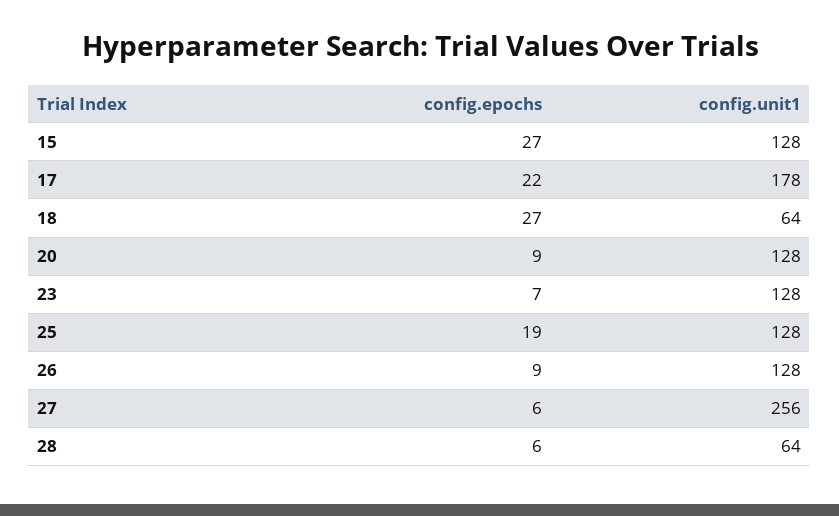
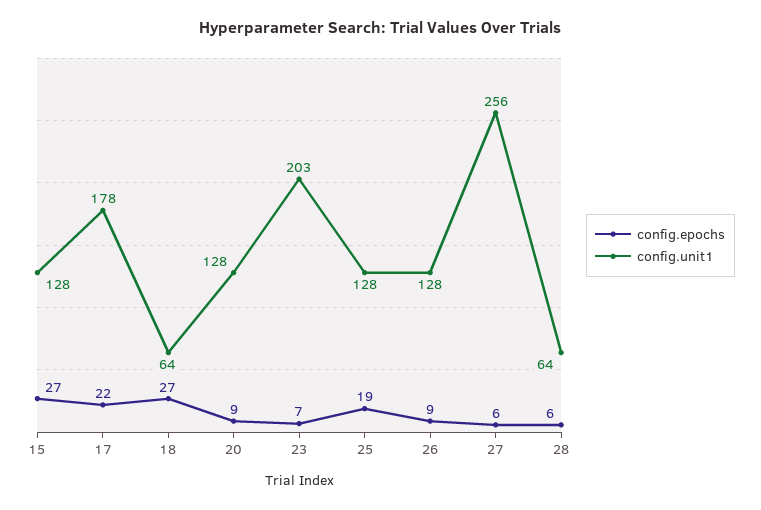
config.unit1, 23: 128 -> 203

